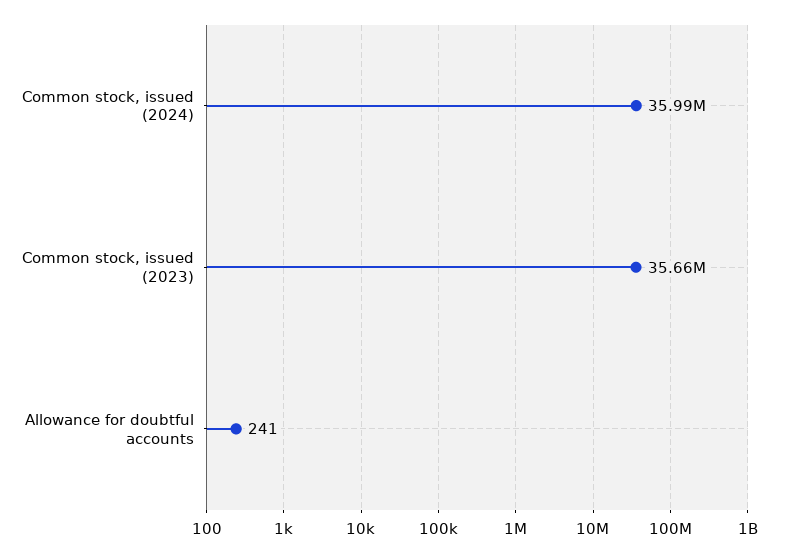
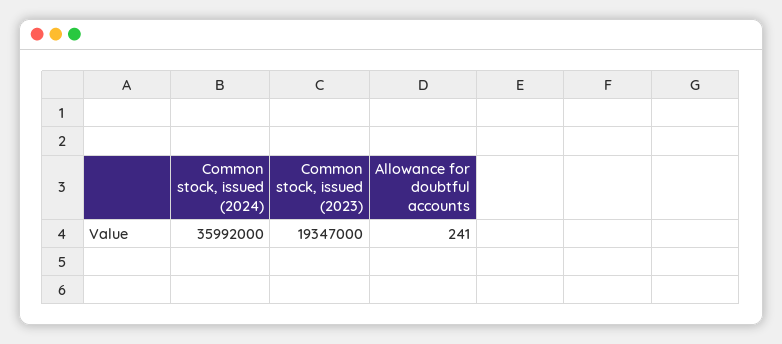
Common stock, issued (2023): 35660000 -> 19347000

